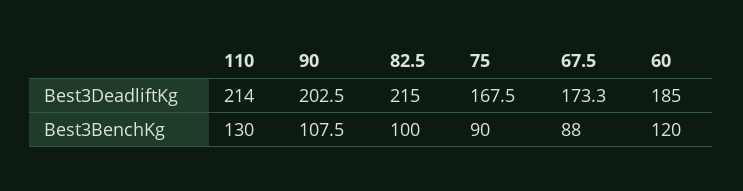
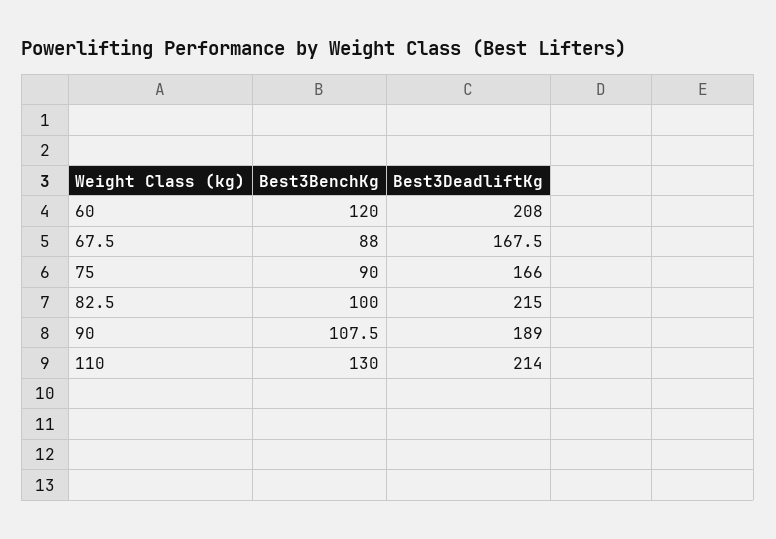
90, Best3DeadliftKg: 202.5 -> 189
75, Best3DeadliftKg: 167.5 -> 166
67.5, Best3DeadliftKg: 173.3 -> 167.5
60, Best3DeadliftKg: 185 -> 208

